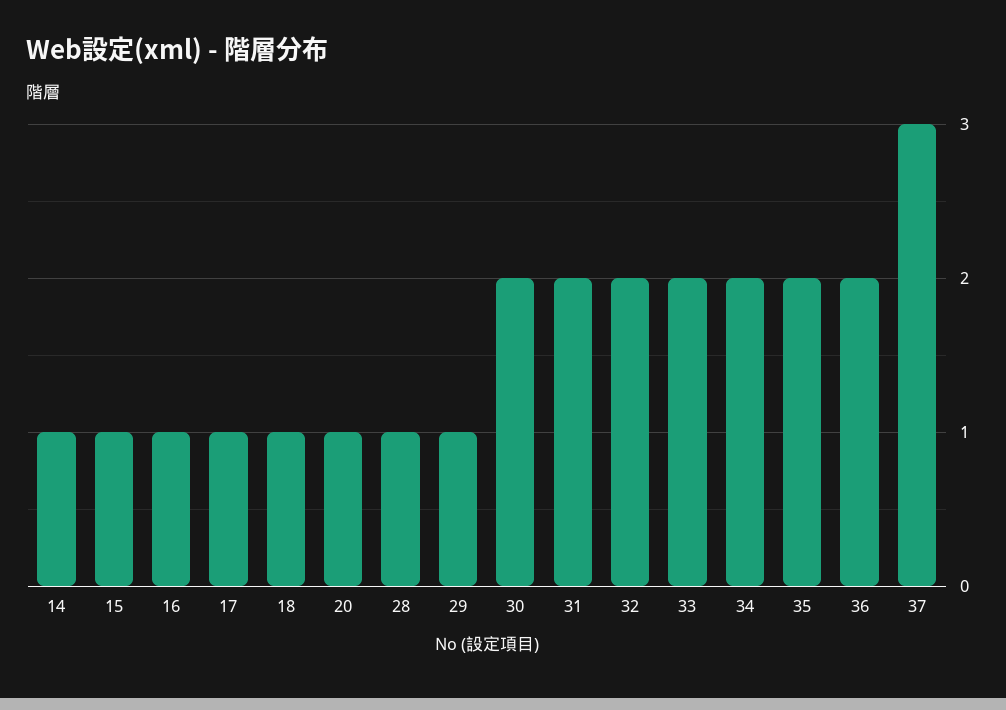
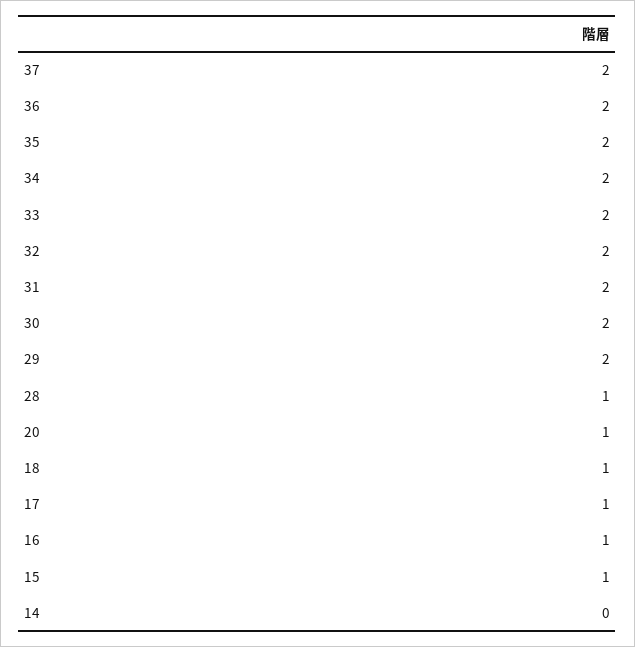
14: 1 -> 0
29: 1 -> 2
37: 3 -> 2

